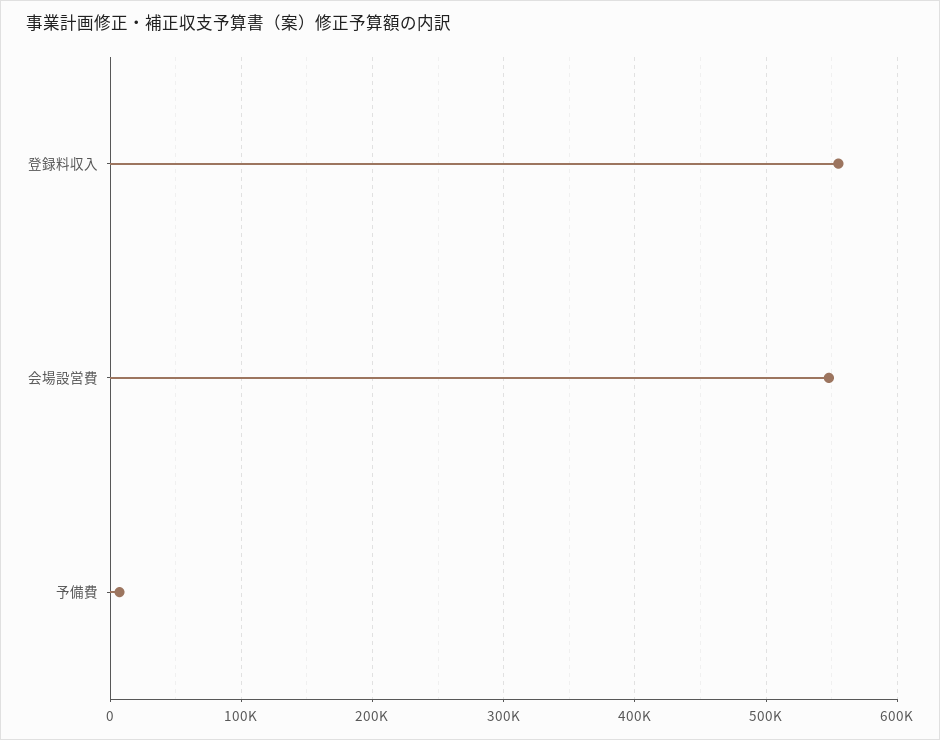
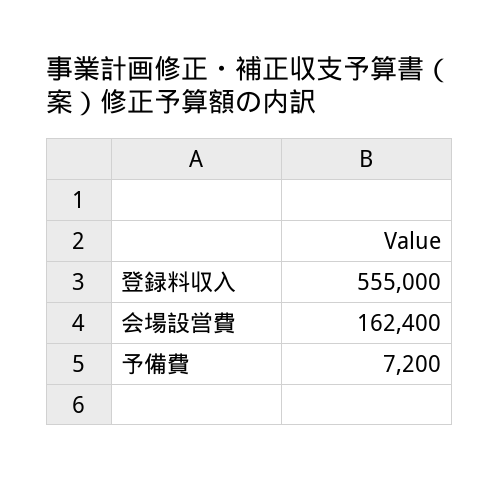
会場設営費: 550000 -> 162400

